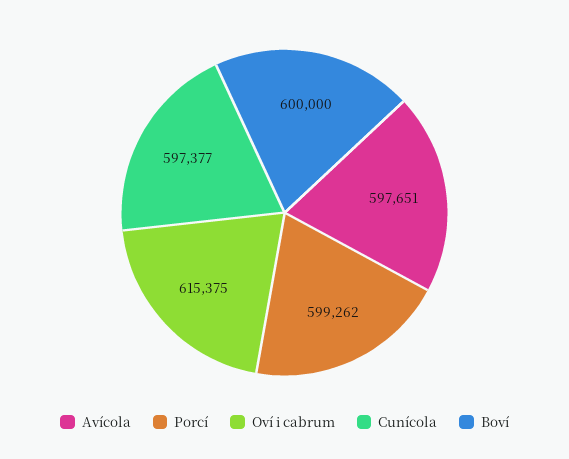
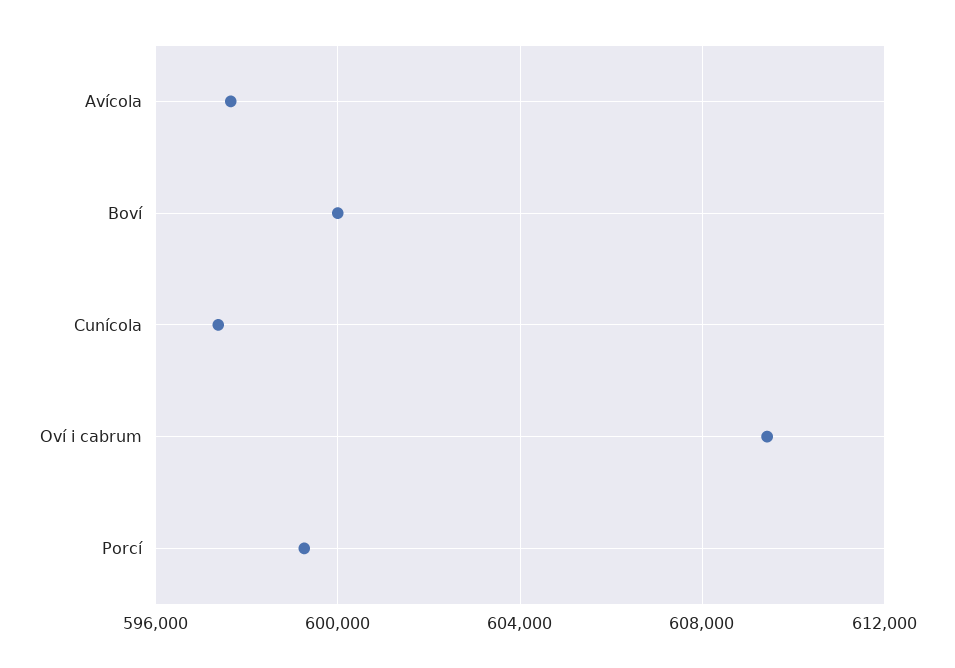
Oví i cabrum: 615375 -> 609500

